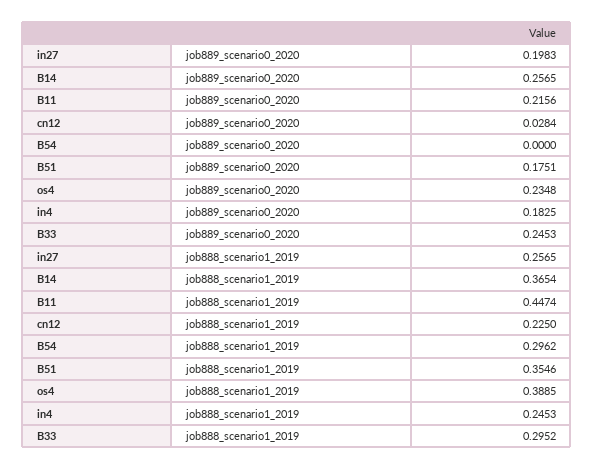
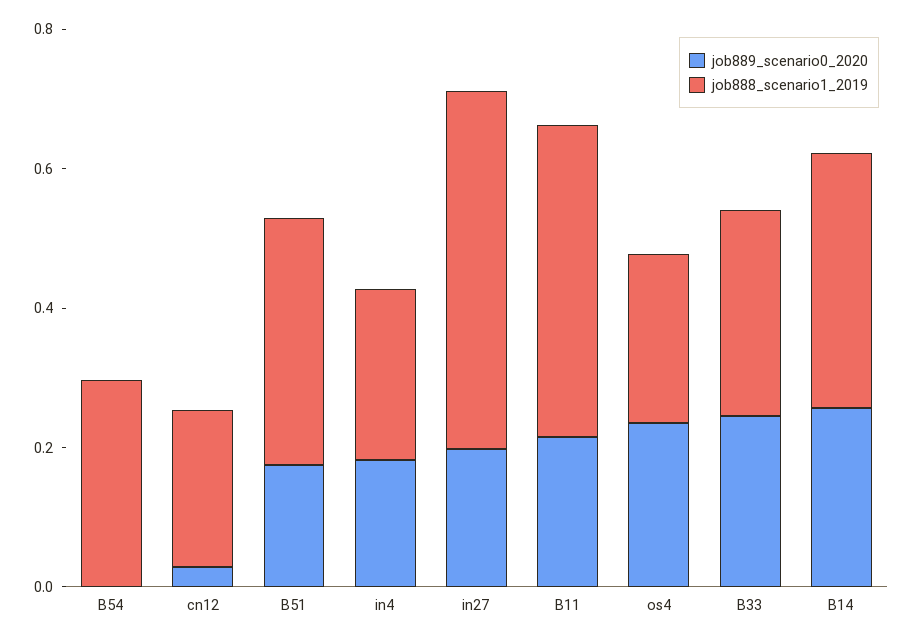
job888_scenario1_2019, in27: 0.2565 -> 0.5
job888_scenario1_2019, os4: 0.3885 -> 0.25

